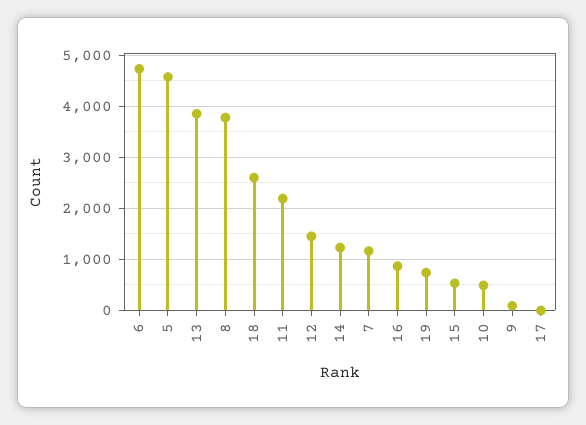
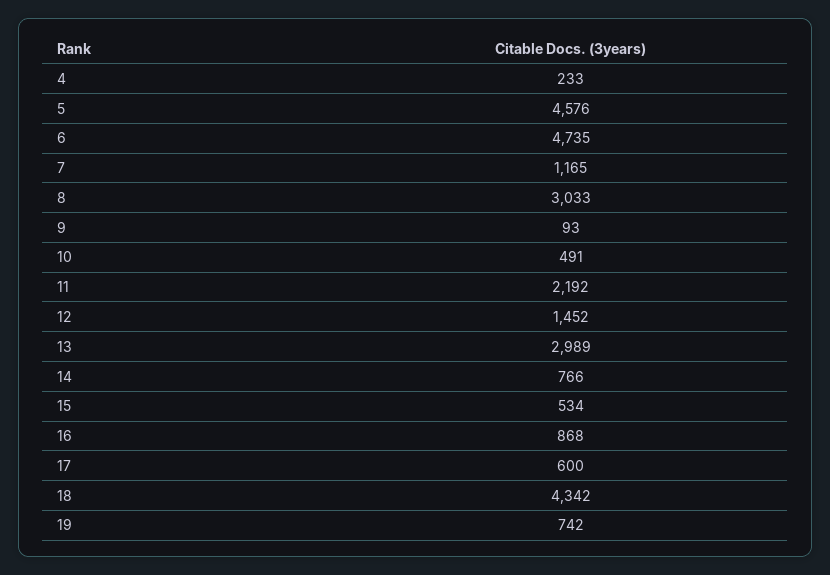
13: 3800 -> 2989
8: 3800 -> 3033
18: 2600 -> 4342
14: 1200 -> 766
17: 0 -> 600
4: none -> 233

